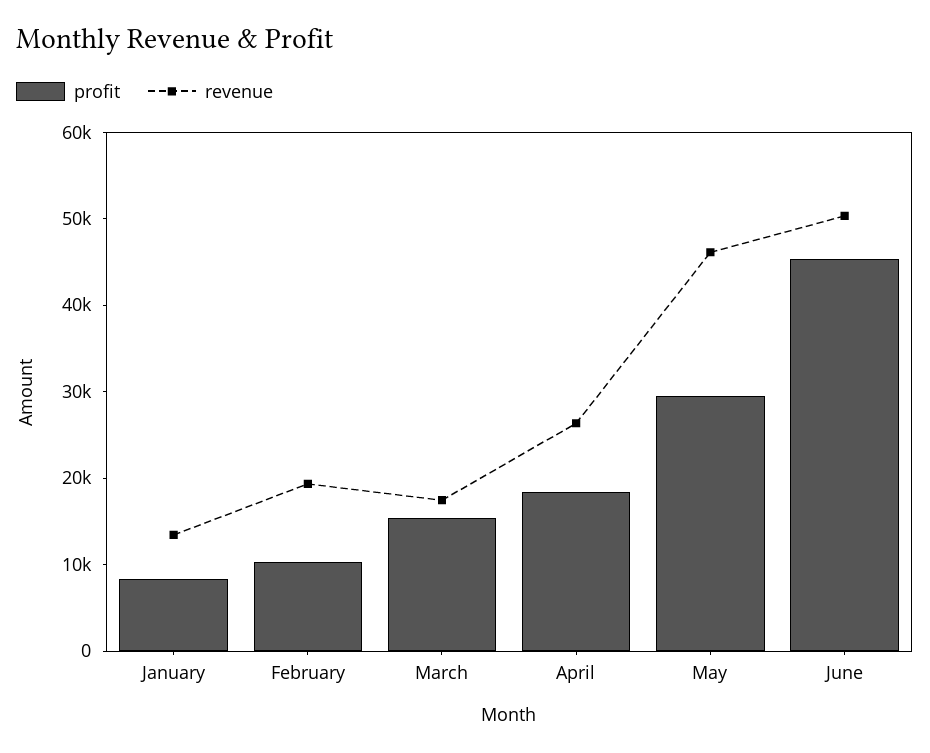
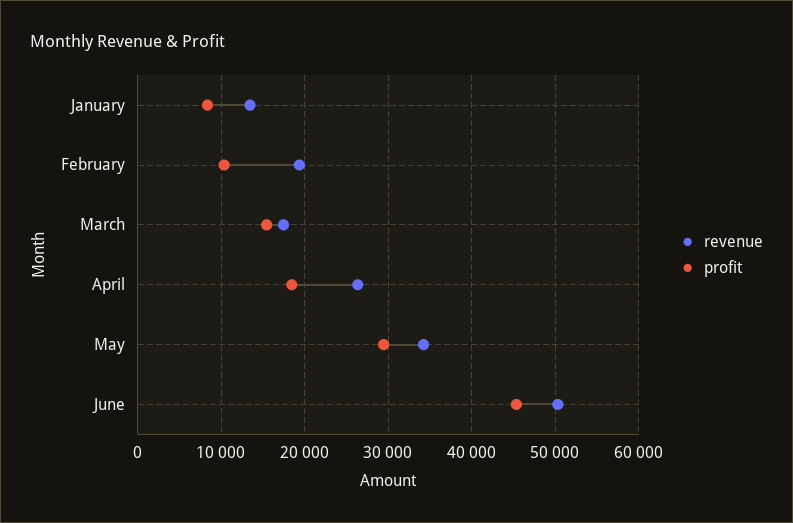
revenue, May: 46000 -> 34000

